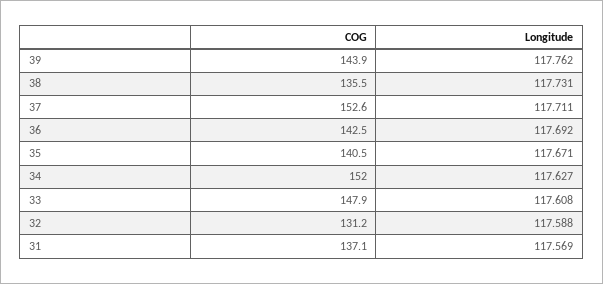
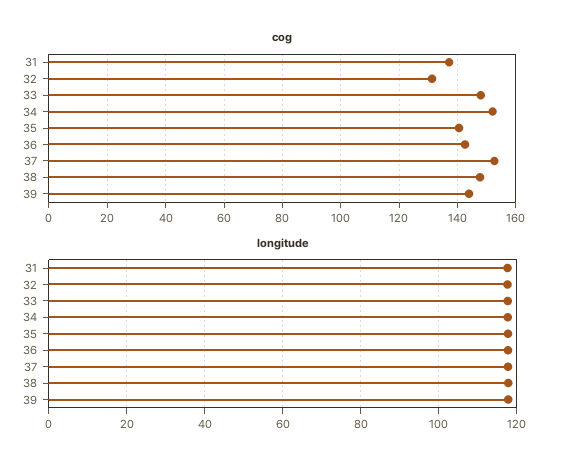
COG, 38: 135.5 -> 147.5

